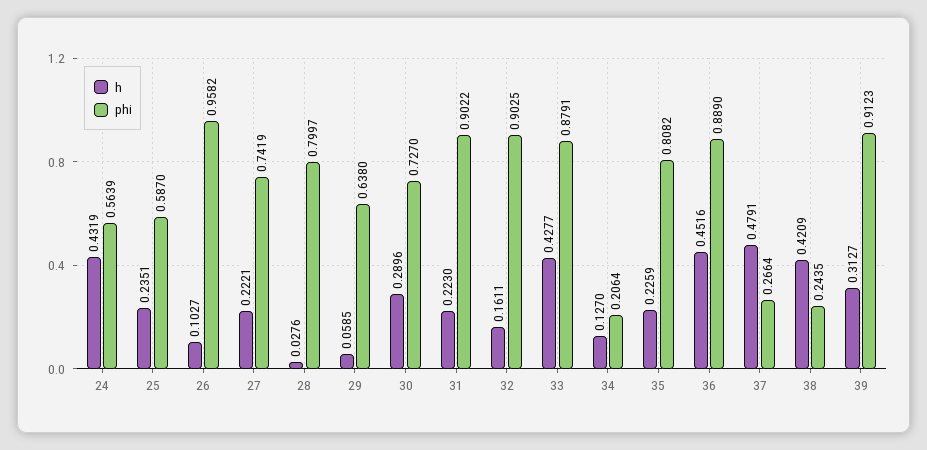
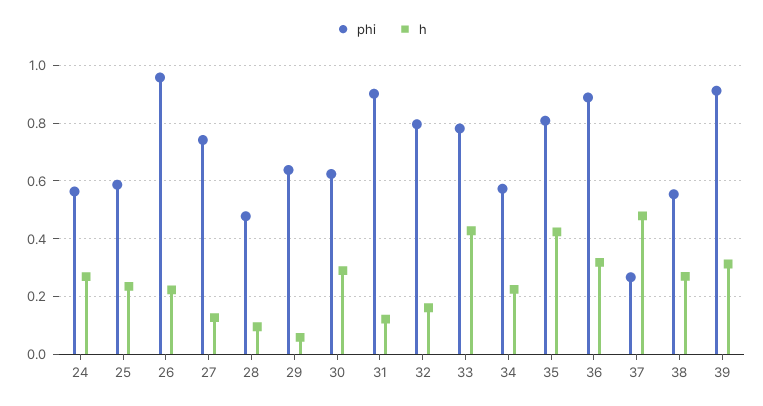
h, 24: 0.4319 -> 0.275
h, 26: 0.1027 -> 0.225
h, 27: 0.2221 -> 0.125
h, 28: 0.0276 -> 0.1
phi, 28: 0.7997 -> 0.475
phi, 30: 0.727 -> 0.625
h, 31: 0.223 -> 0.125
phi, 32: 0.9025 -> 0.8
phi, 33: 0.8791 -> 0.775
h, 34: 0.127 -> 0.225
phi, 34: 0.2064 -> 0.575
h, 35: 0.2259 -> 0.425
h, 36: 0.4516 -> 0.325
h, 38: 0.4209 -> 0.275
phi, 38: 0.2435 -> 0.55

